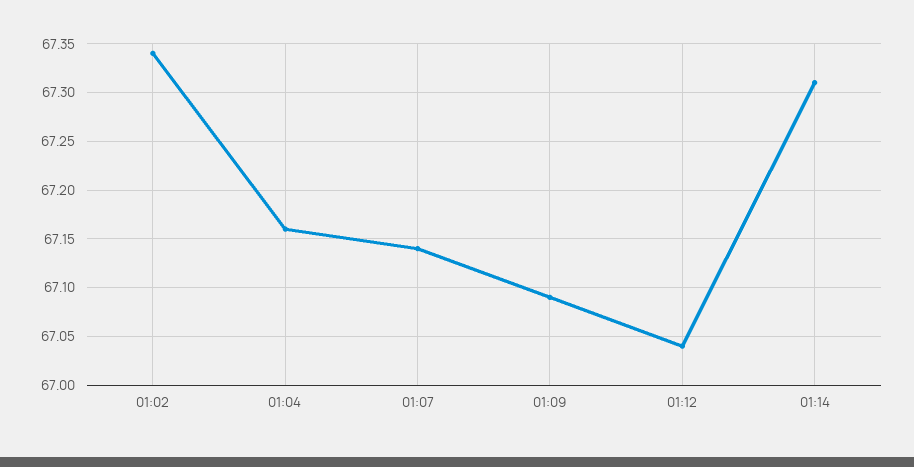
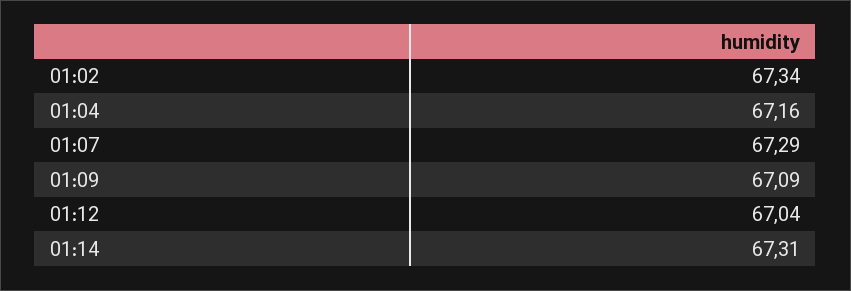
01:07: 67.14 -> 67.29

